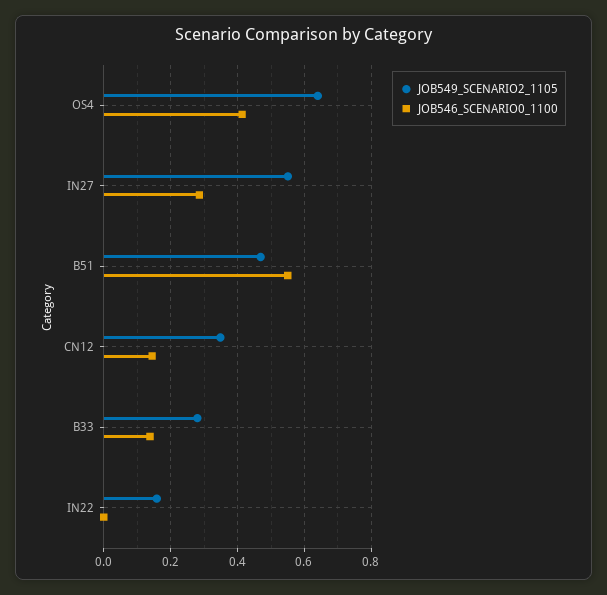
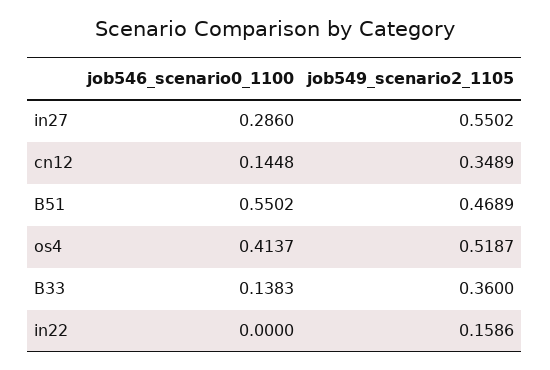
JOB549_SCENARIO2_1105, OS4: 0.64 -> 0.5187
JOB549_SCENARIO2_1105, B33: 0.28 -> 0.36

